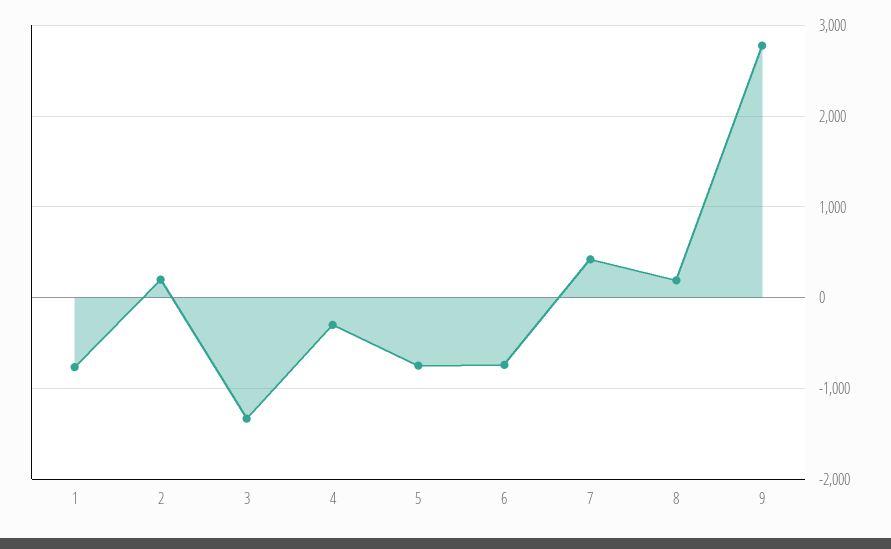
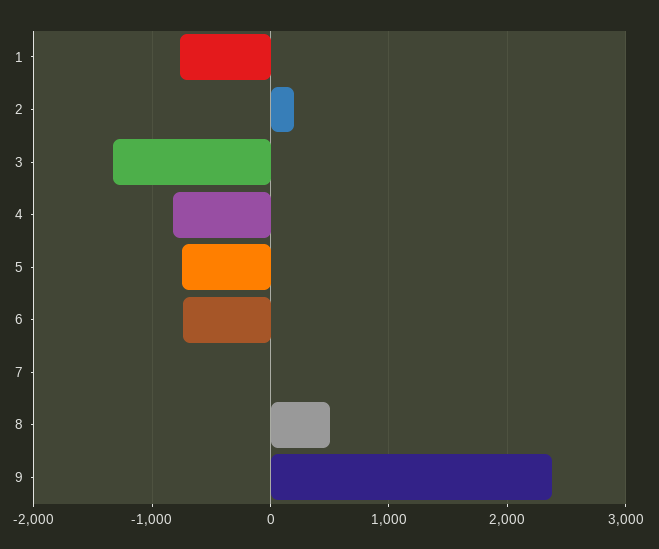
4: -300 -> -800
7: 400 -> 0
8: 200 -> 500
9: 2800 -> 2400

